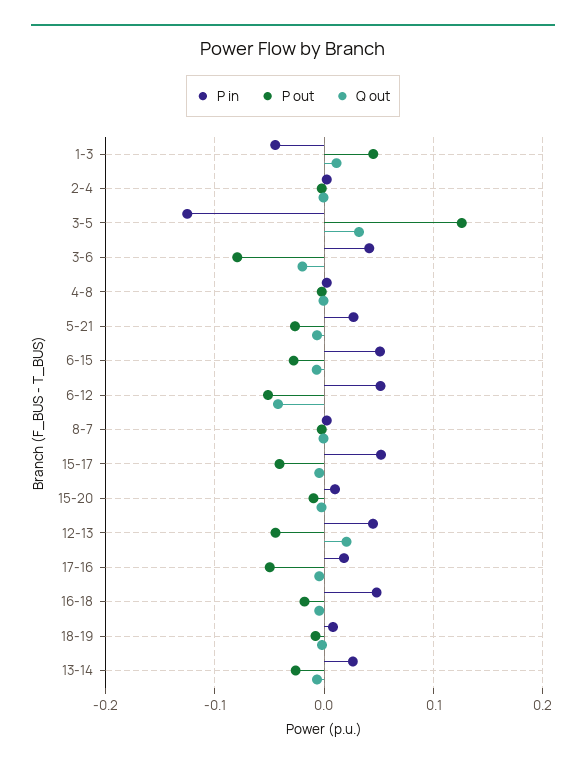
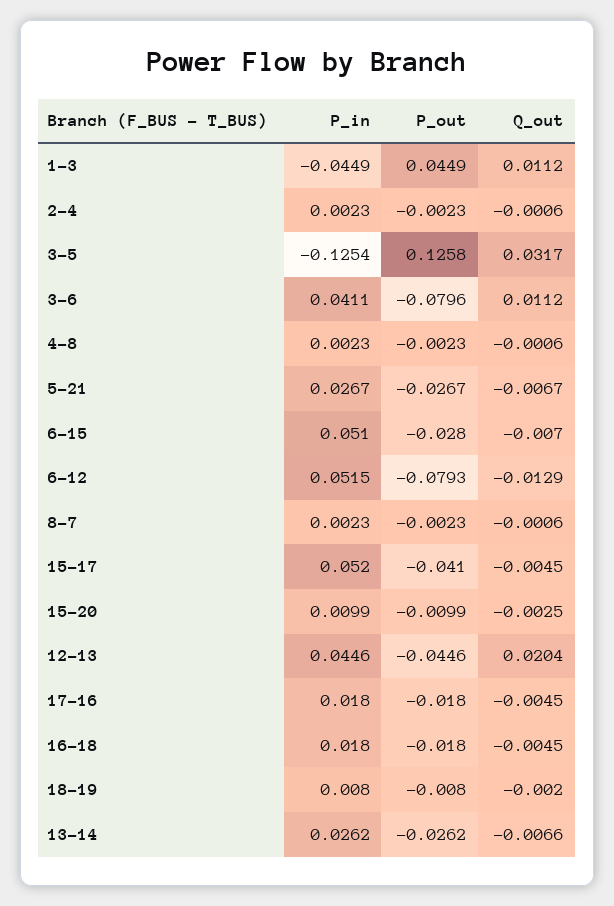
Q out, 3-6: -0.02 -> 0.0112
P out, 6-12: -0.05 -> -0.0793
Q out, 6-12: -0.04 -> -0.0129
P out, 17-16: -0.05 -> -0.018
P in, 16-18: 0.05 -> 0.018

